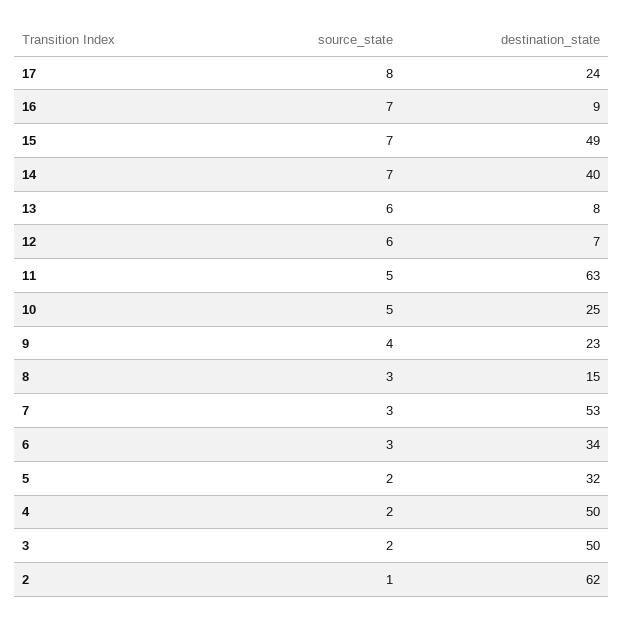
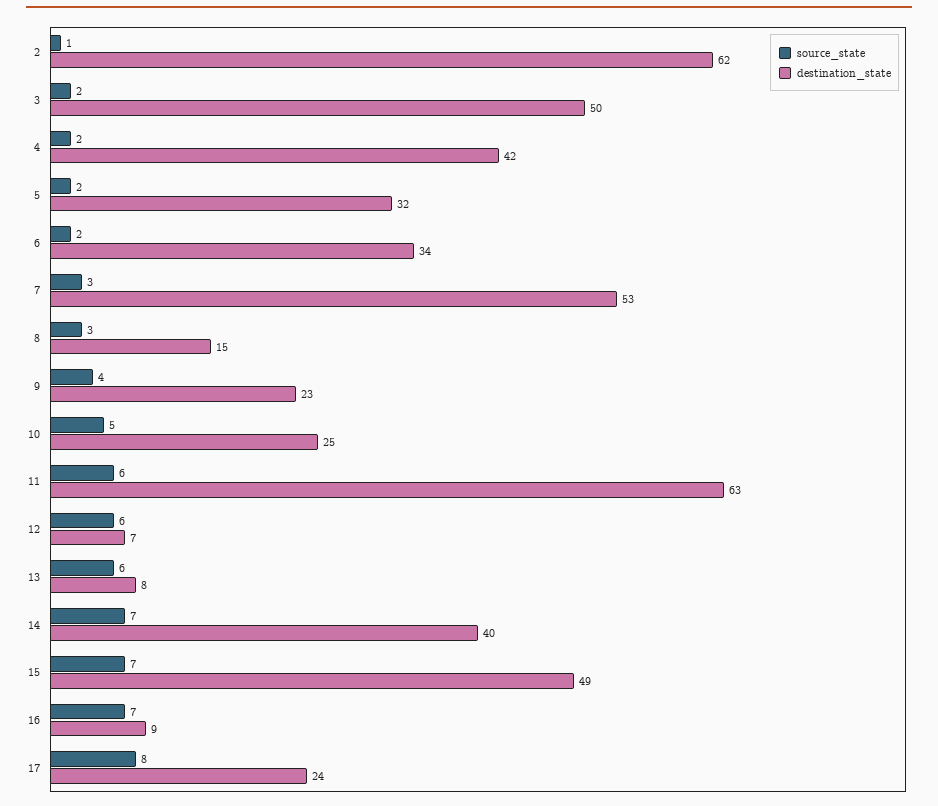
source_state, 11: 5 -> 6
source_state, 6: 3 -> 2
destination_state, 4: 50 -> 42

